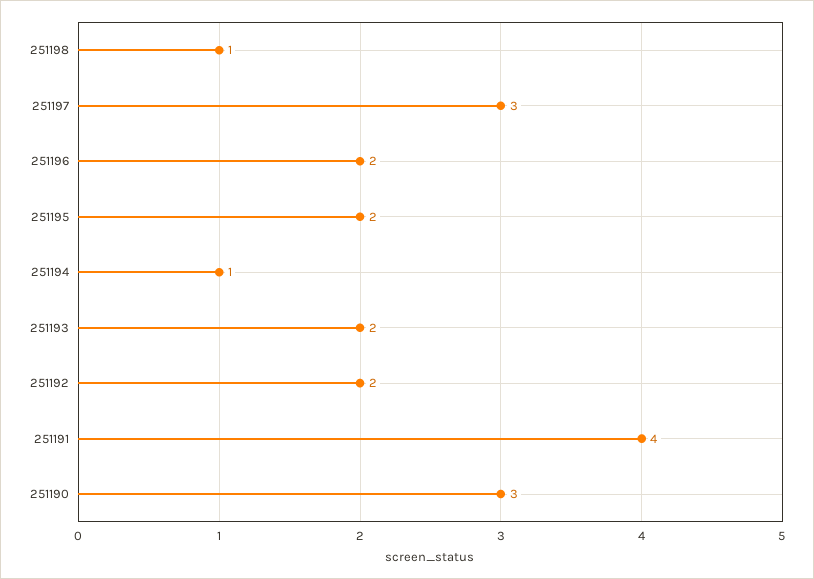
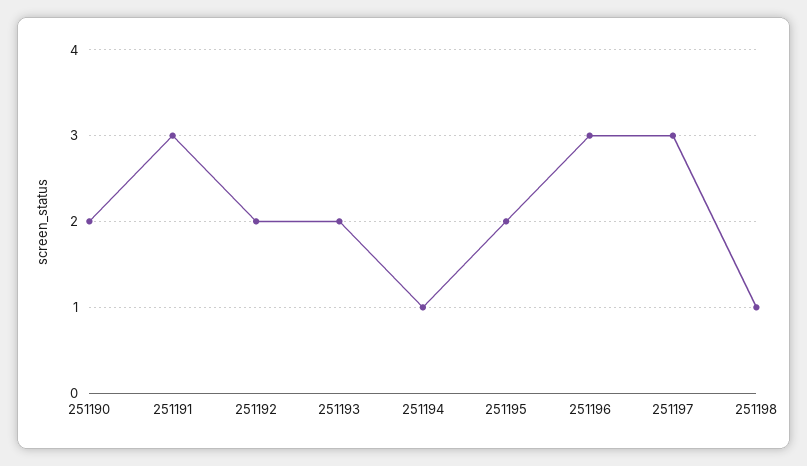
251196: 2 -> 3
251191: 4 -> 3
251190: 3 -> 2

